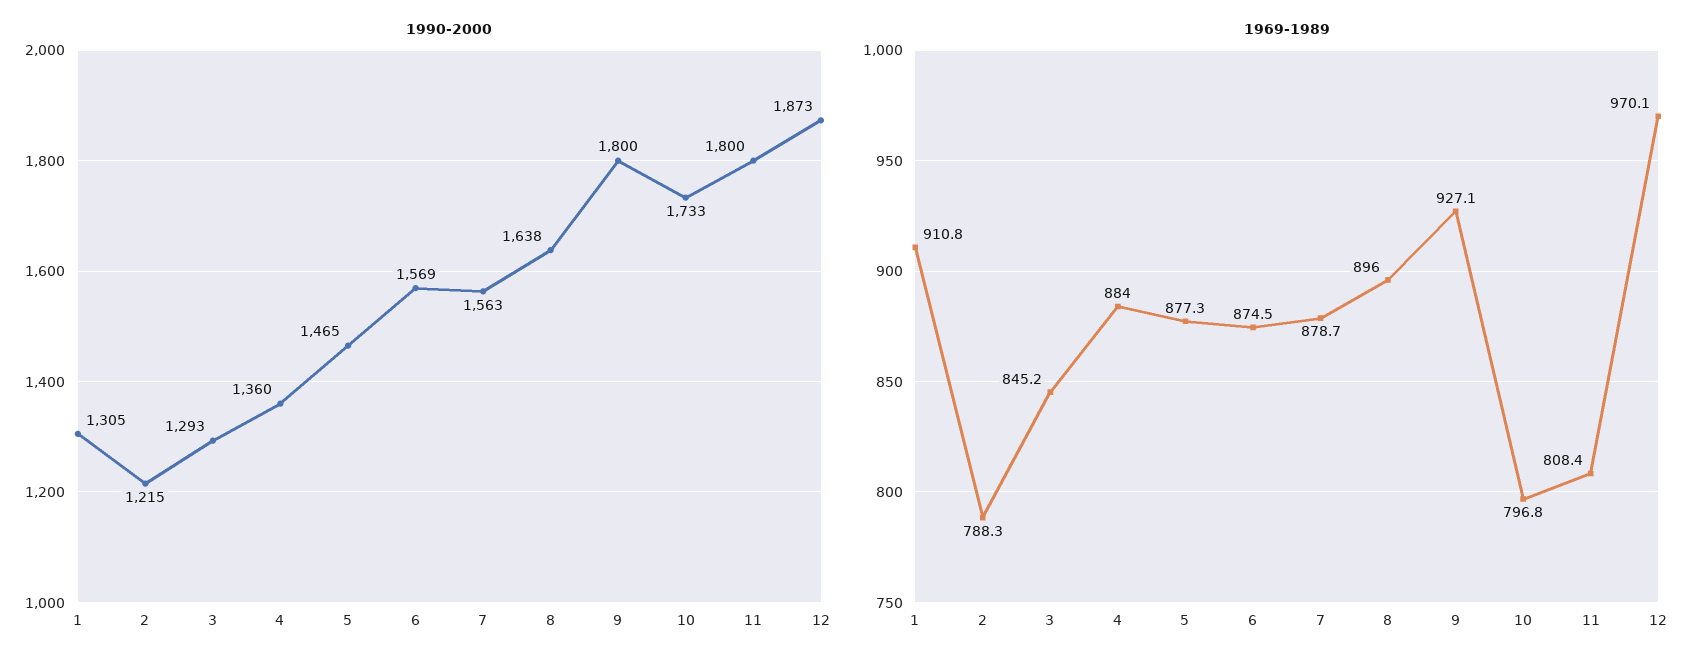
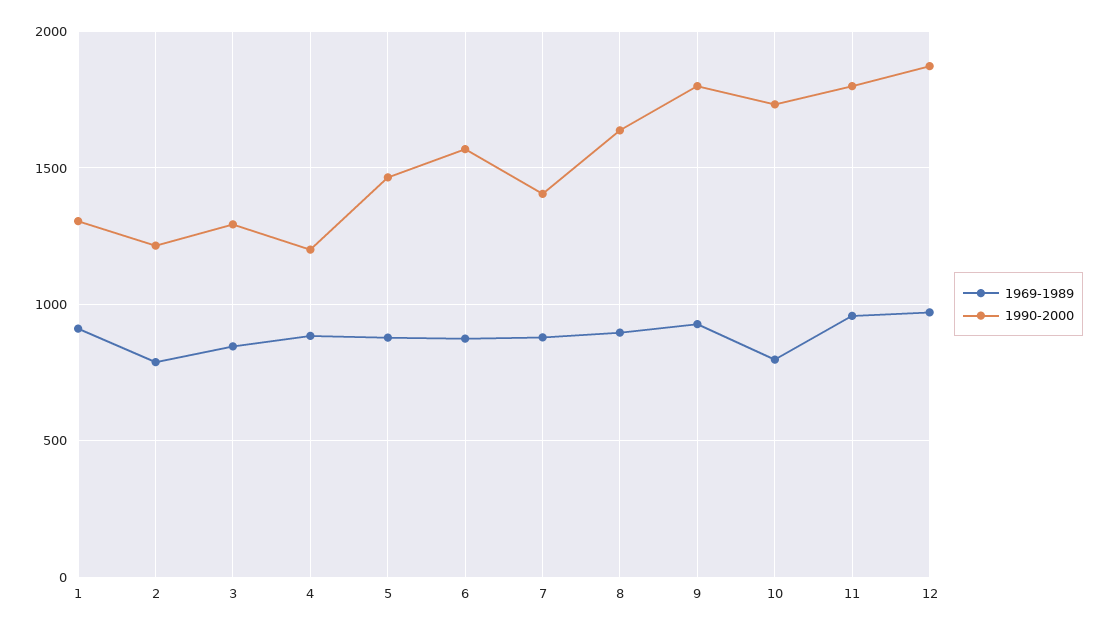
1990-2000, 4: 1360 -> 1200
1990-2000, 7: 1563 -> 1400
1969-1989, 11: 808.4 -> 950

